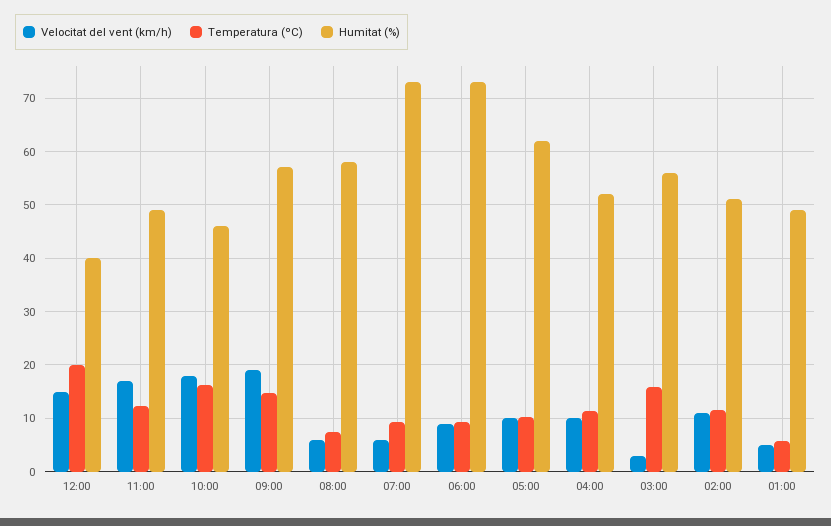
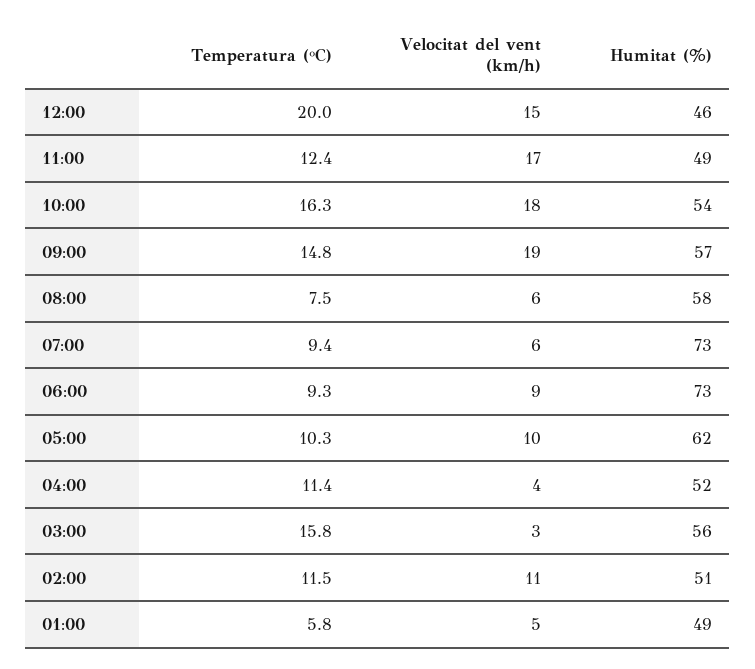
Humitat (%), 12:00: 40 -> 46
Humitat (%), 10:00: 46 -> 54
Velocitat del vent (km/h), 04:00: 10 -> 4

